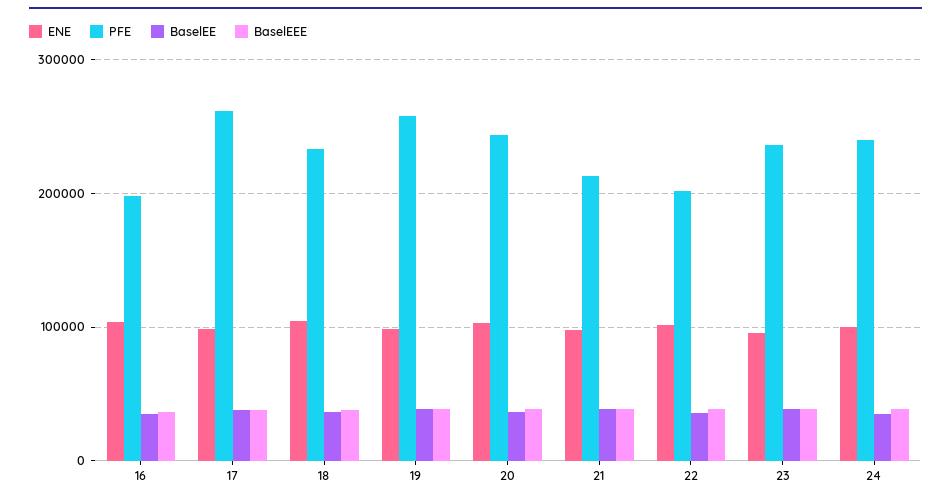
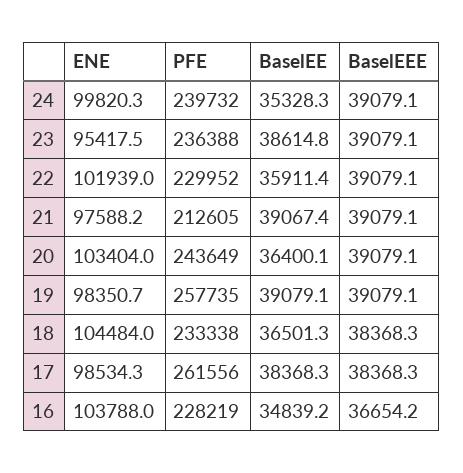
PFE, 16: 200000 -> 228219
PFE, 22: 200000 -> 229952

